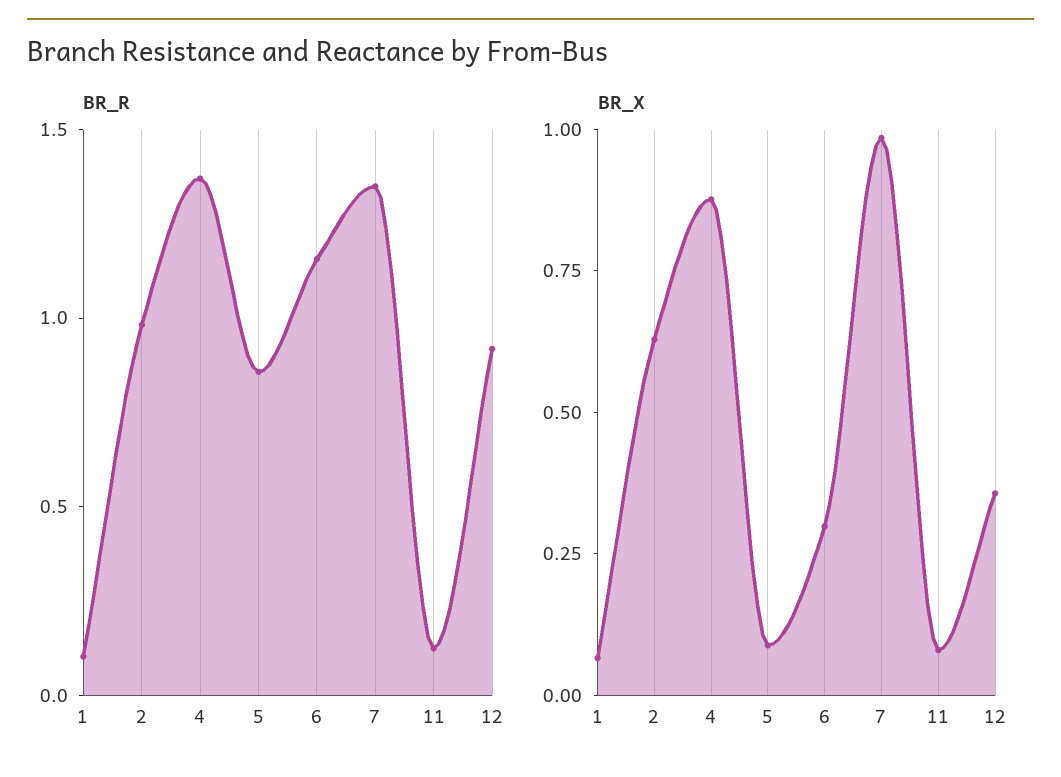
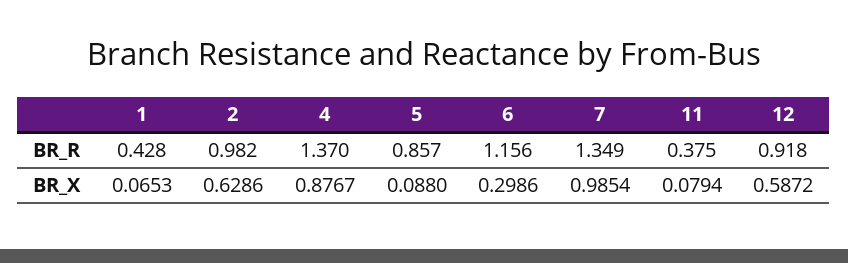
BR_R, 1: 0.1 -> 0.428
BR_R, 11: 0.1 -> 0.375
BR_X, 12: 0.35 -> 0.5872

